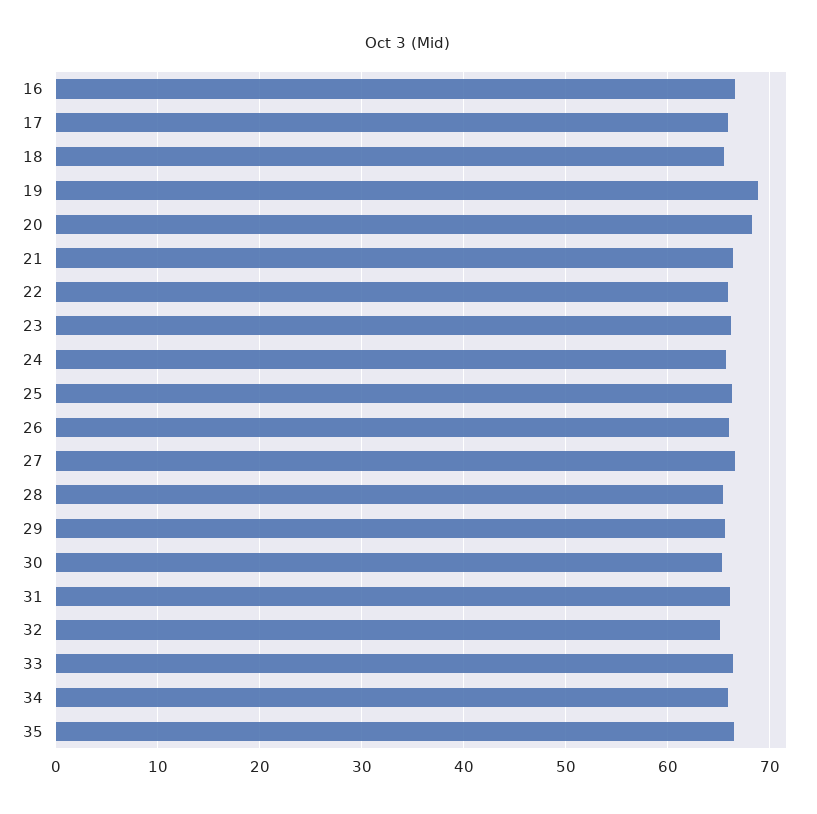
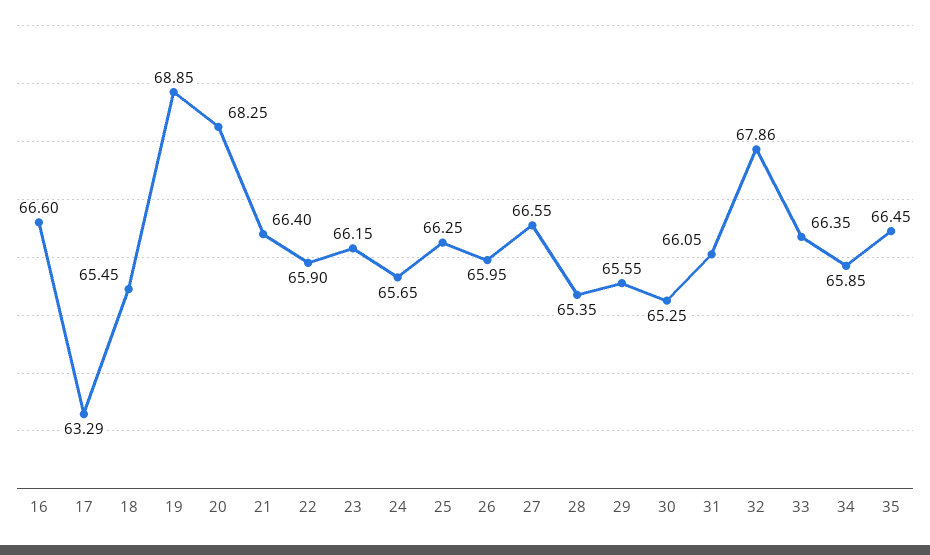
17: 66 -> 63.29
32: 65 -> 67.86

